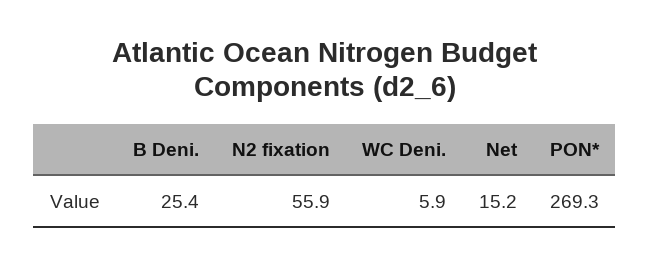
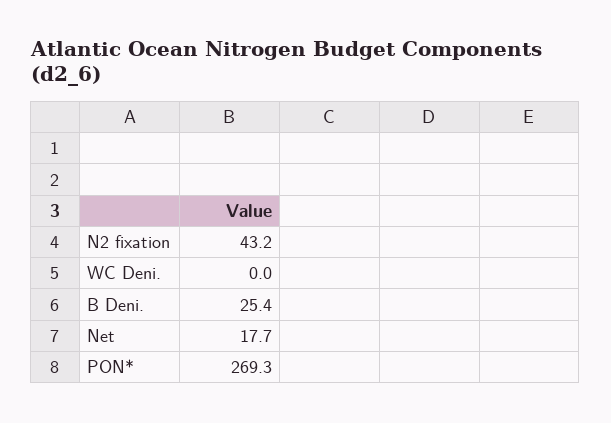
N2 fixation: 55.9 -> 43.2
WC Deni.: 5.9 -> 0
Net: 15.2 -> 17.7

